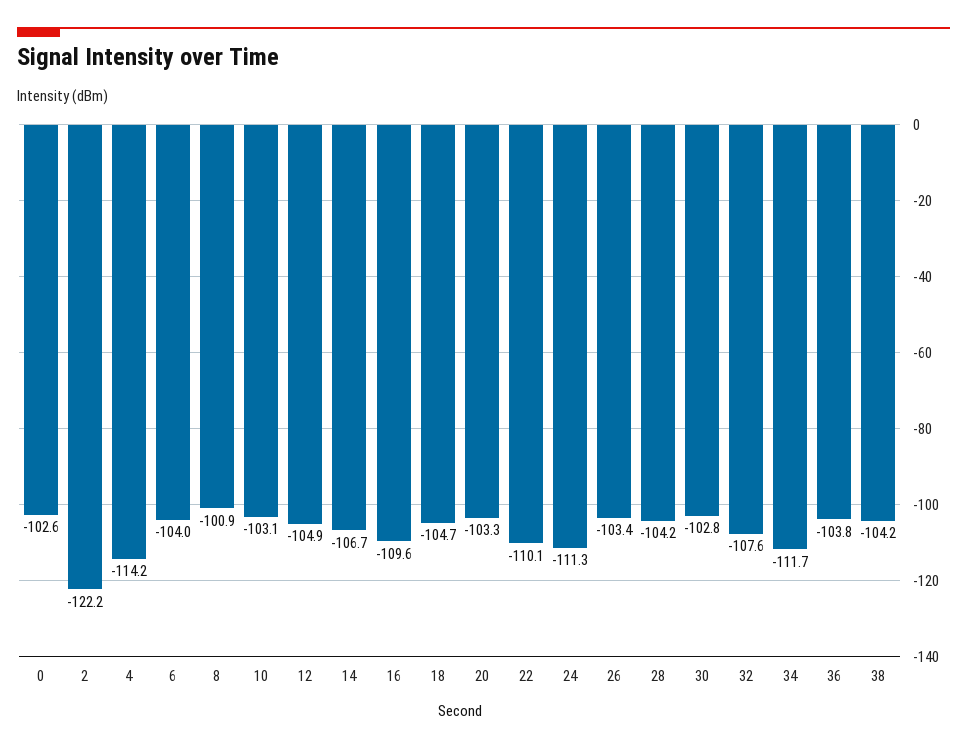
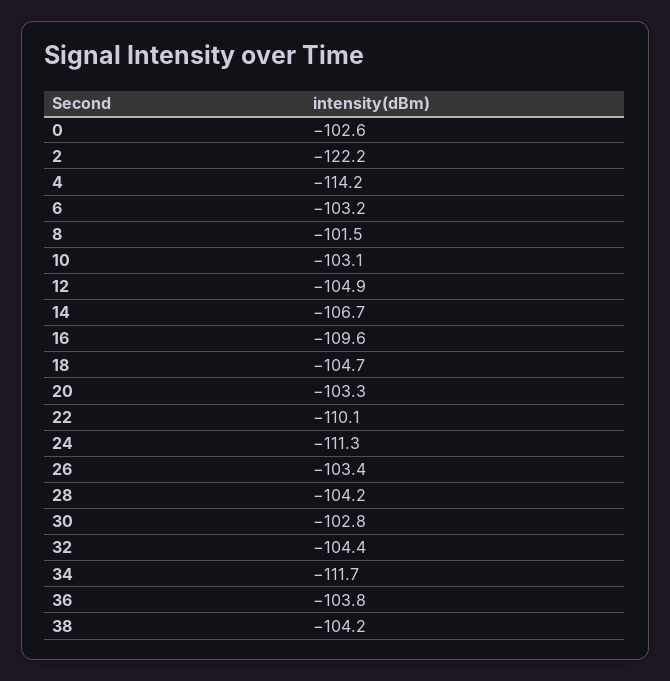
6: -104 -> -103.2
8: -100.9 -> -101.5
32: -107.6 -> -104.4

